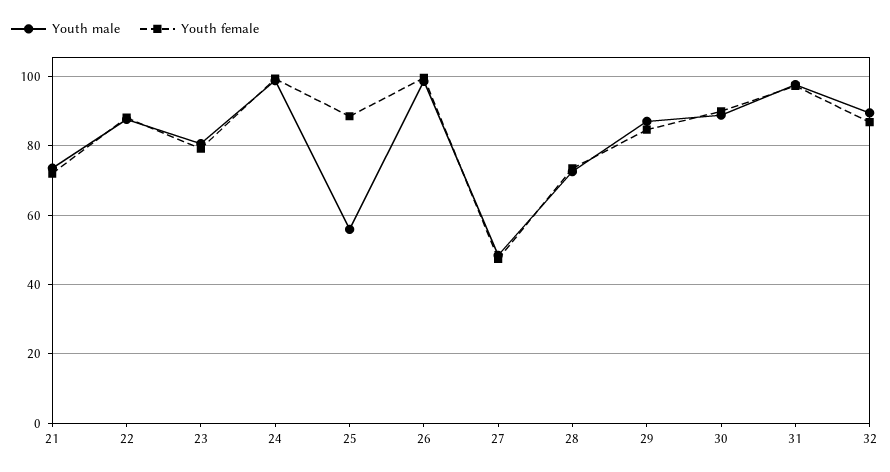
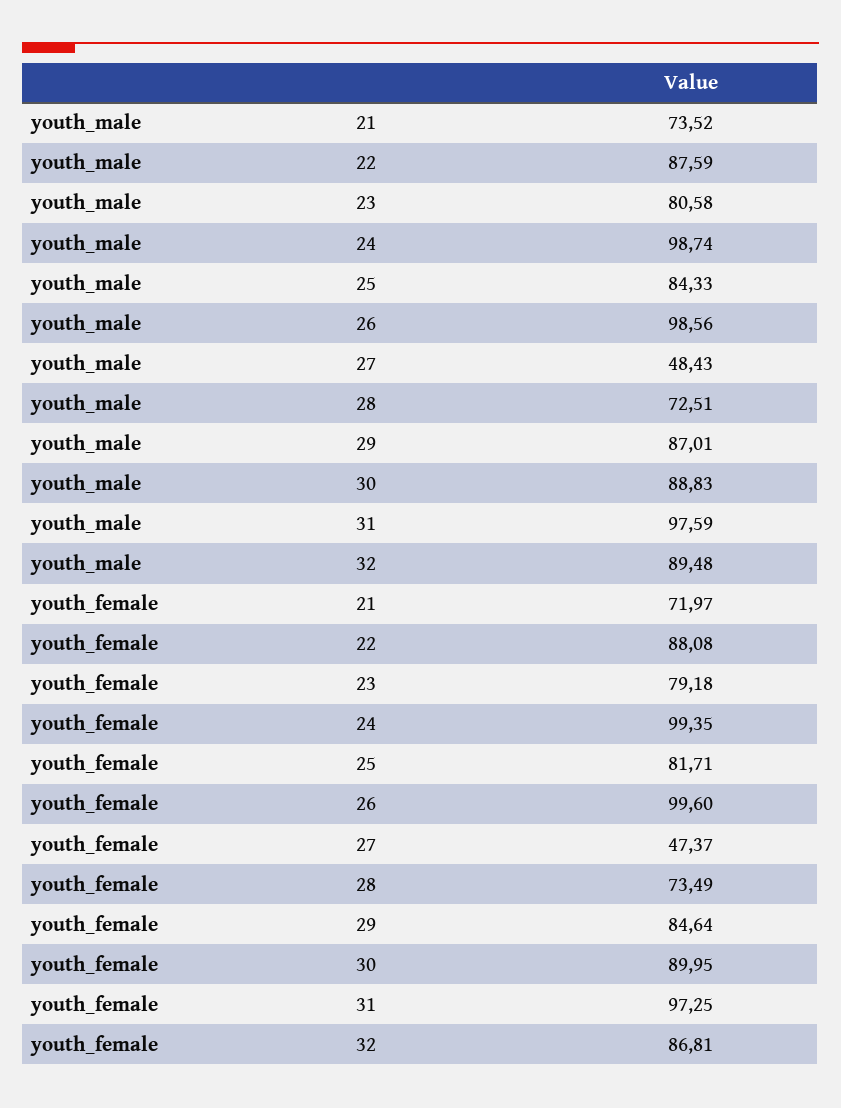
Youth male, 25: 56 -> 84.33
Youth female, 25: 88 -> 81.71

